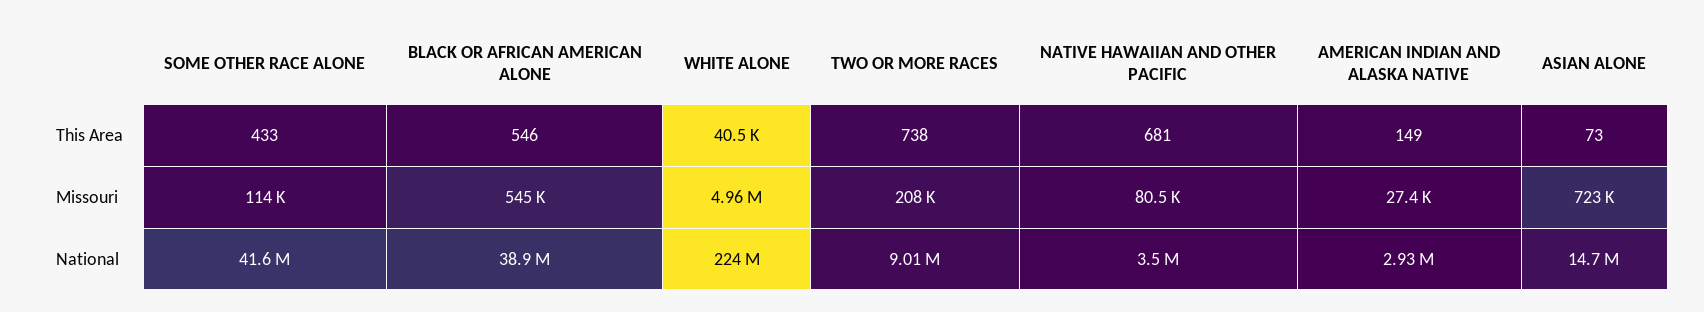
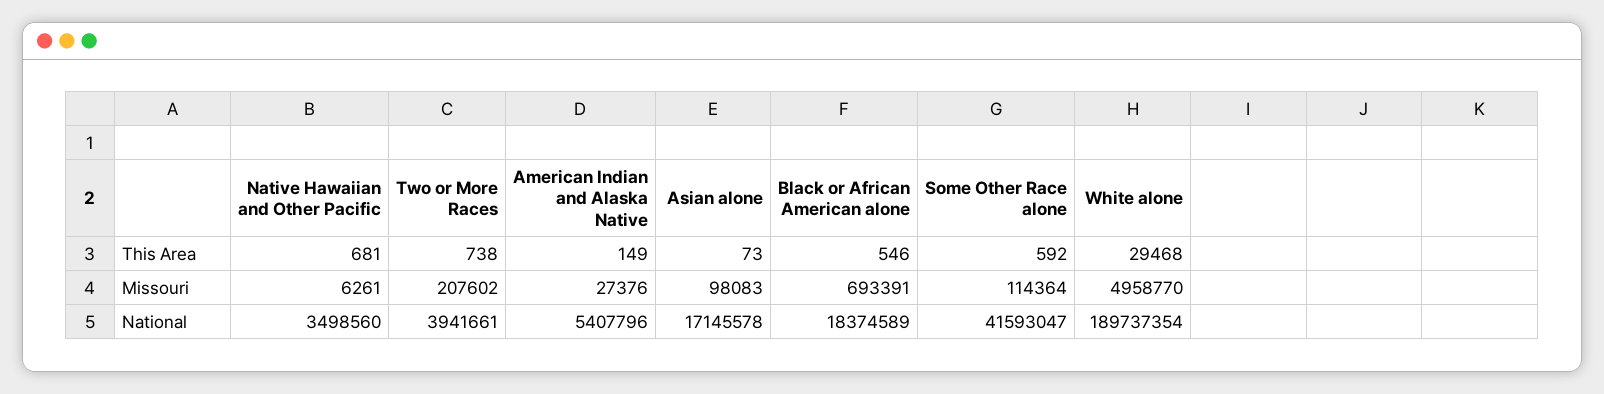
SOME OTHER RACE ALONE, This Area: 433 -> 592
WHITE ALONE, This Area: 40500 -> 29468
BLACK OR AFRICAN AMERICAN ALONE, Missouri: 545000 -> 693391
NATIVE HAWAIIAN AND OTHER PACIFIC, Missouri: 80500 -> 6261
ASIAN ALONE, Missouri: 723000 -> 98083
BLACK OR AFRICAN AMERICAN ALONE, National: 38900000 -> 18374589
WHITE ALONE, National: 224000000 -> 189737354
TWO OR MORE RACES, National: 9010000 -> 3941661
AMERICAN INDIAN AND ALASKA NATIVE, National: 2930000 -> 5407796
ASIAN ALONE, National: 14700000 -> 17145578

